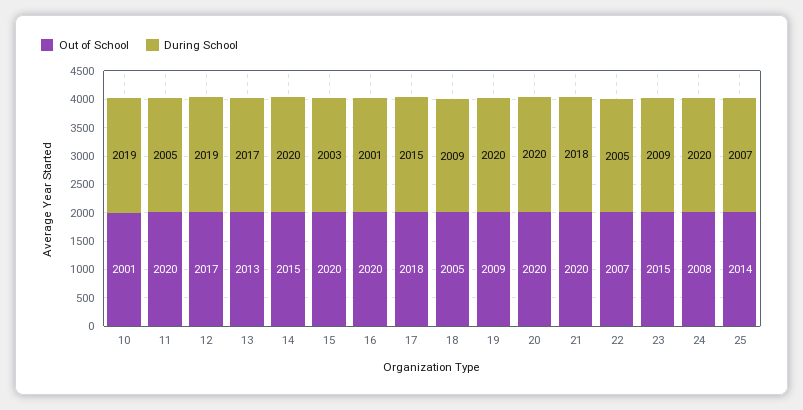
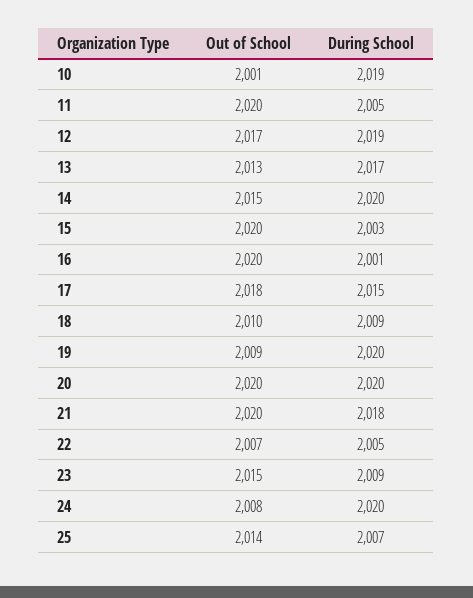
Out of School, 18: 2005 -> 2010

